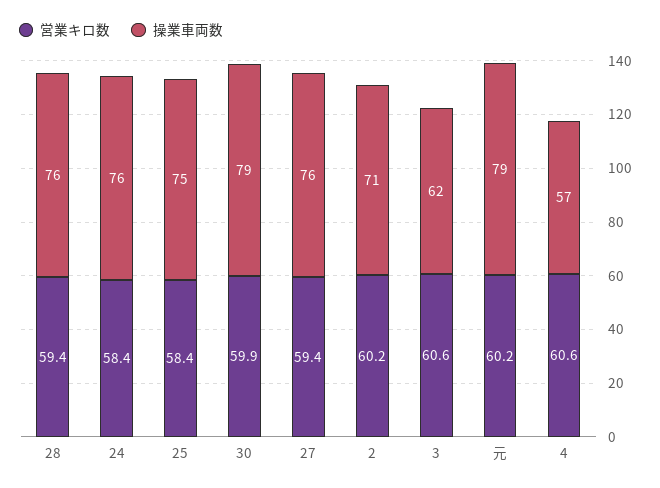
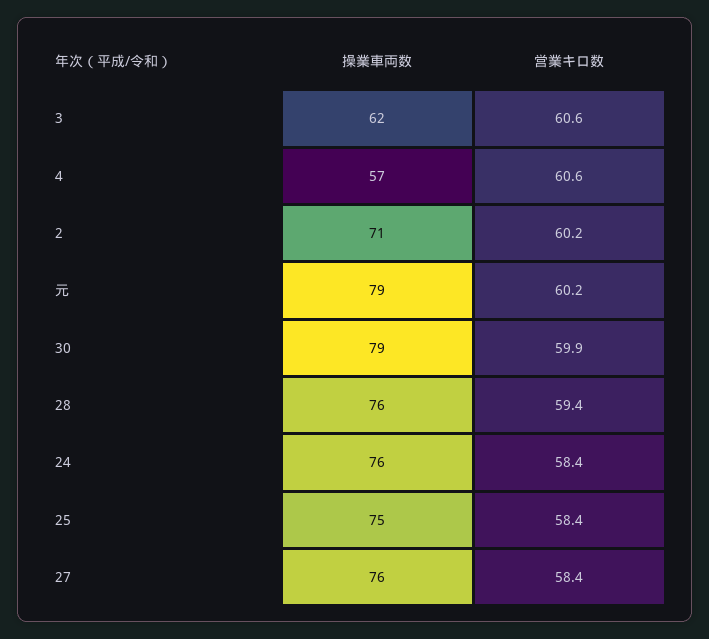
営業キロ数, 27: 59.4 -> 58.4

